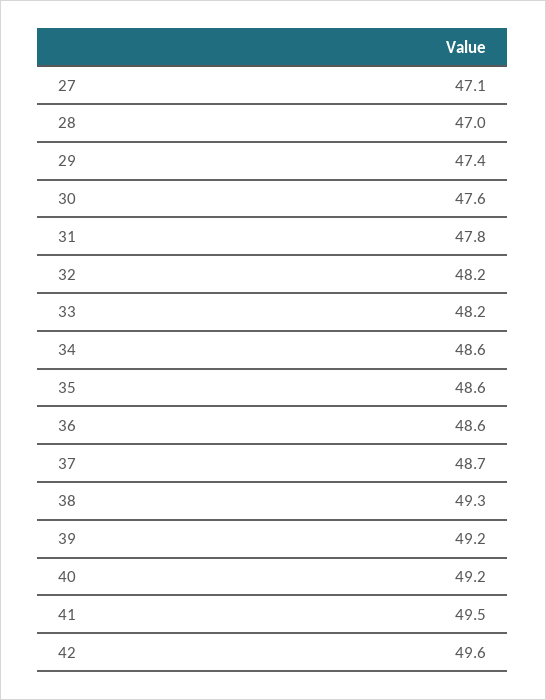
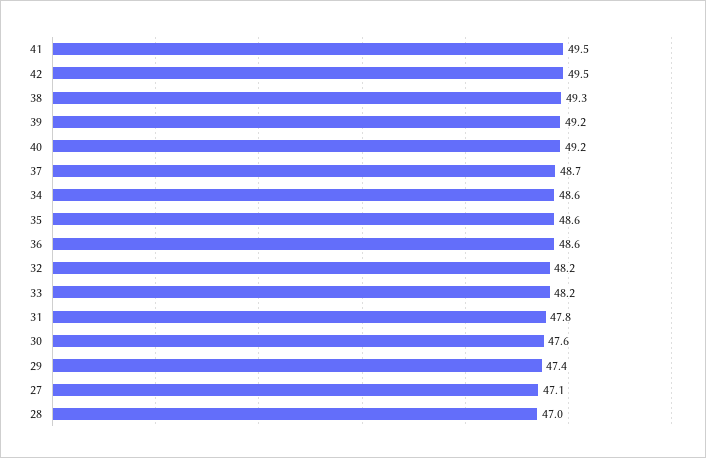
42: 49.6 -> 49.5

